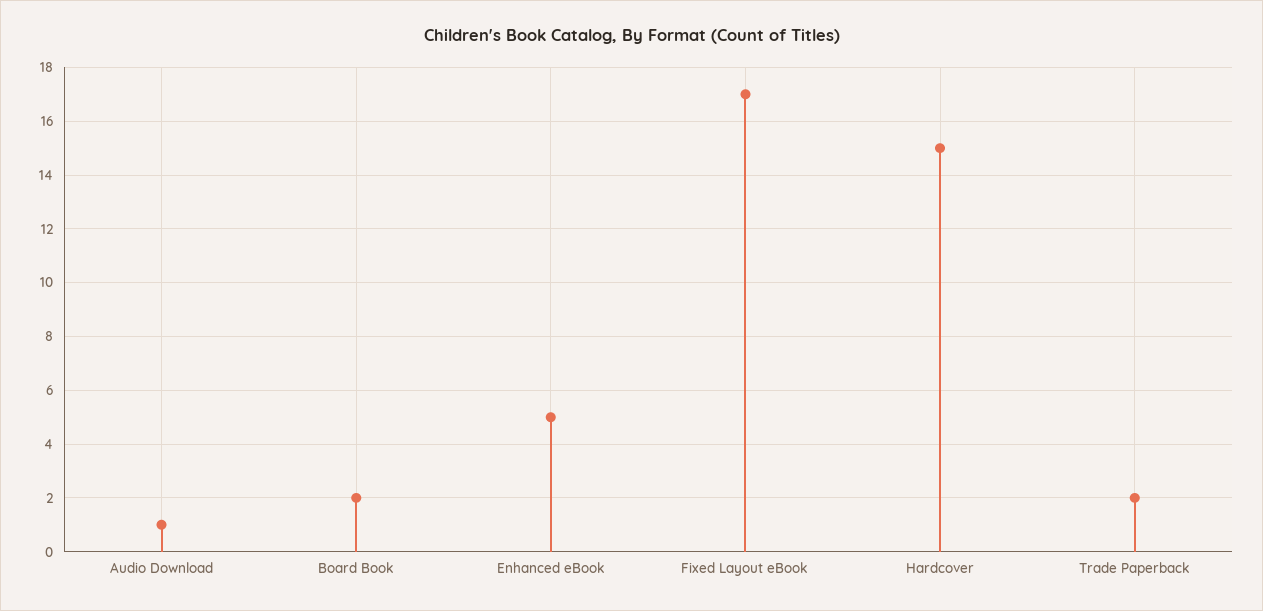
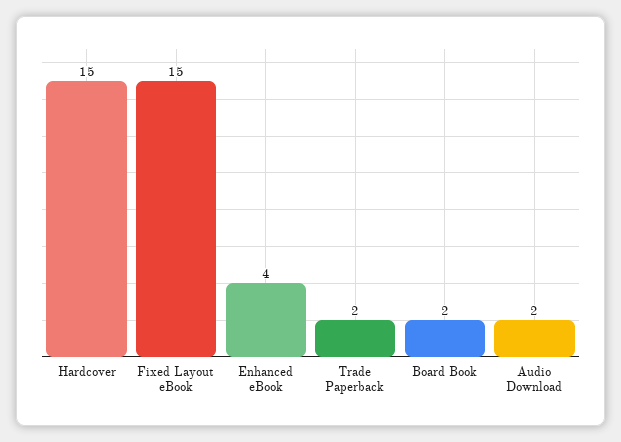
Audio Download: 1 -> 2
Enhanced eBook: 5 -> 4
Fixed Layout eBook: 17 -> 15

